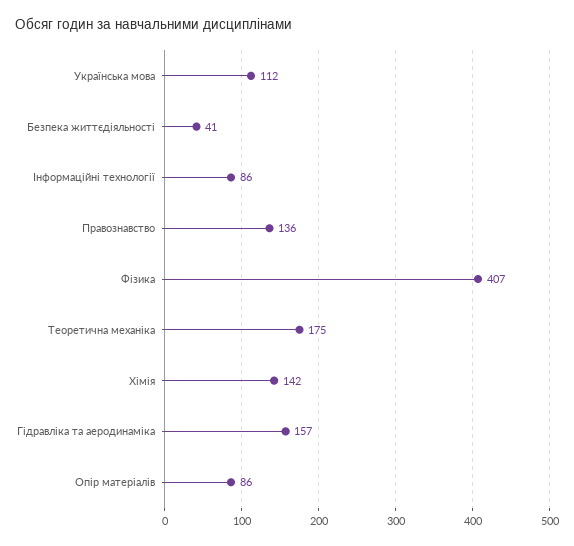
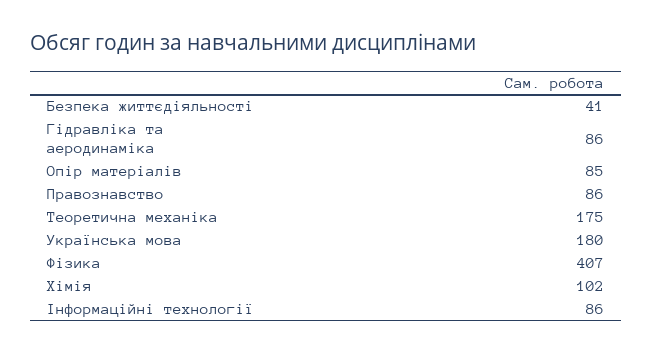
Українська мова: 112 -> 180
Правознавство: 136 -> 86
Хімія: 142 -> 102
Гідравліка та аеродинаміка: 157 -> 86
Опір матеріалів: 86 -> 85

